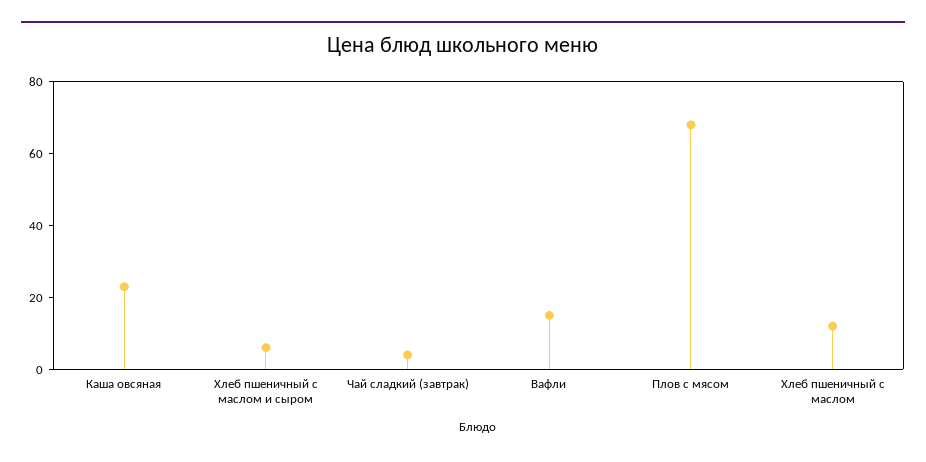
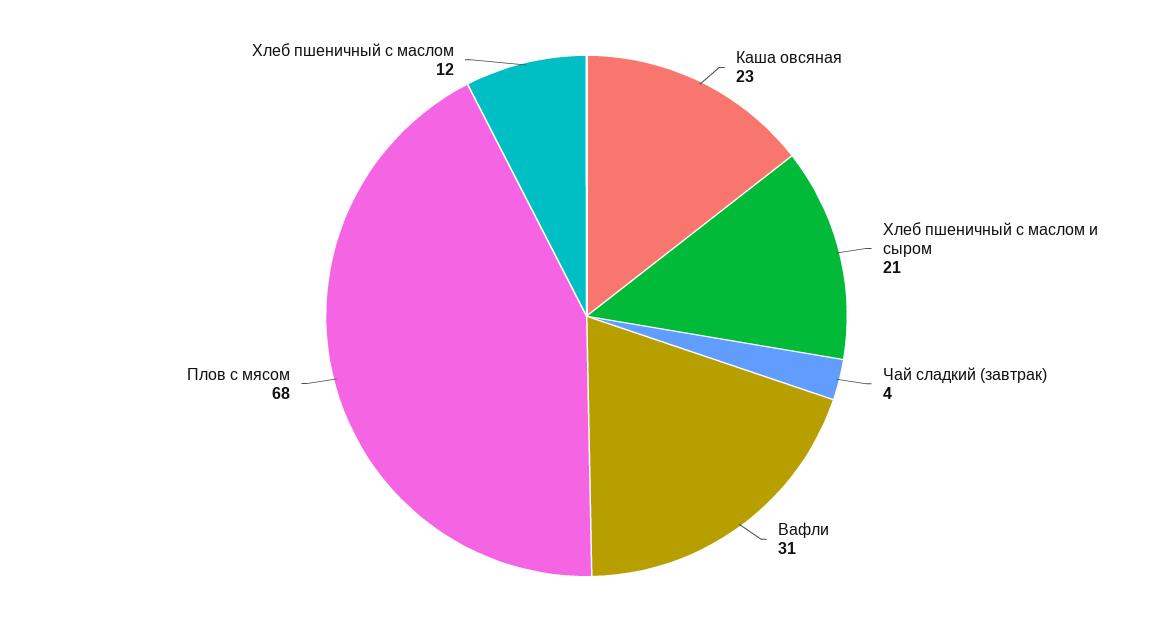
Хлеб пшеничный с маслом и сыром: 5 -> 21
Вафли: 15 -> 31

